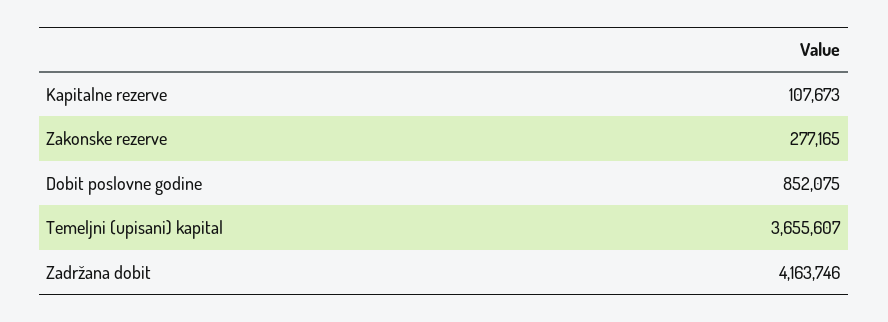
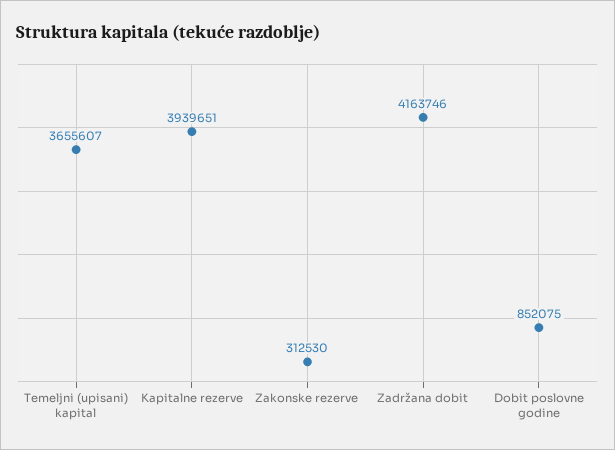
Kapitalne rezerve: 107673 -> 3939651
Zakonske rezerve: 277165 -> 312530

